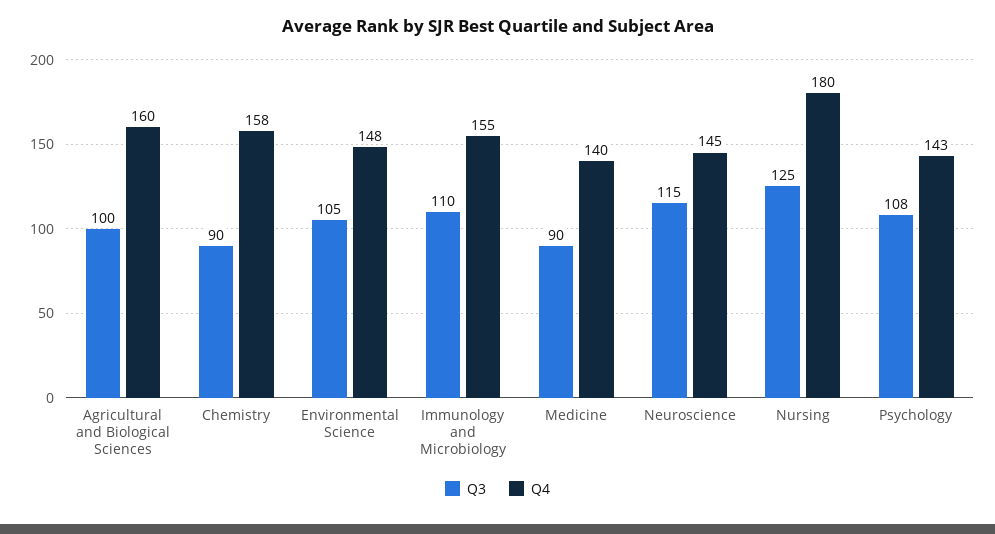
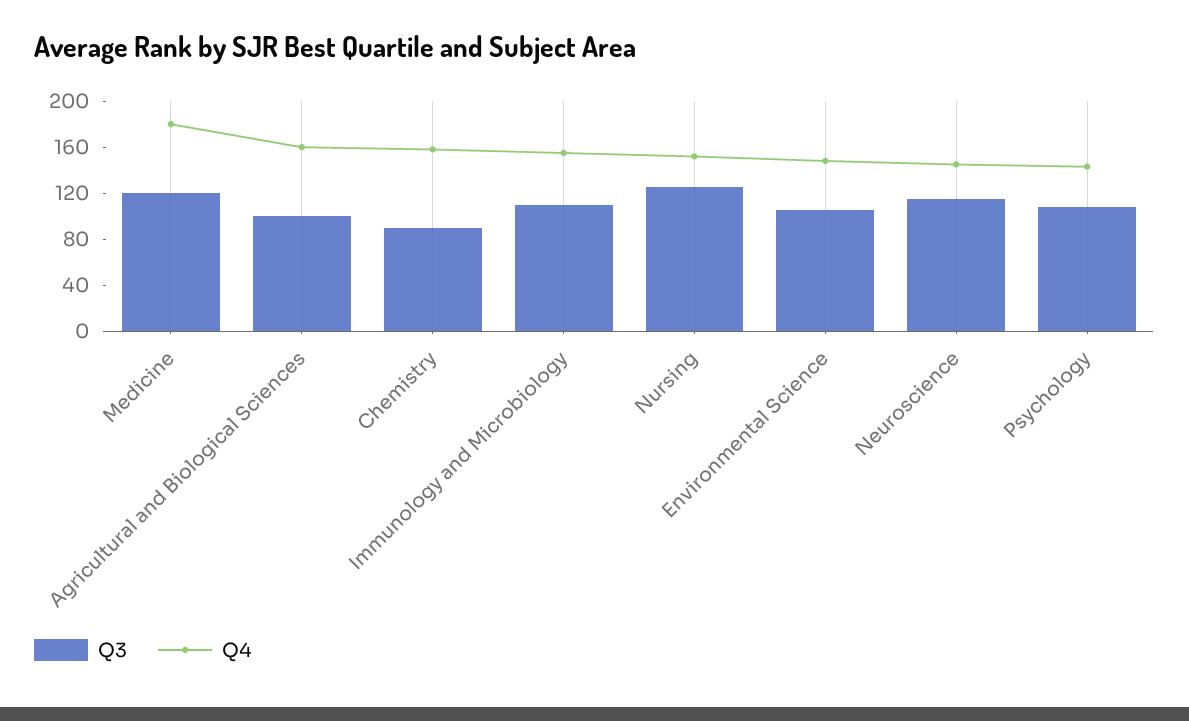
Q3, Medicine: 90 -> 120
Q4, Medicine: 140 -> 180
Q4, Nursing: 180 -> 150

